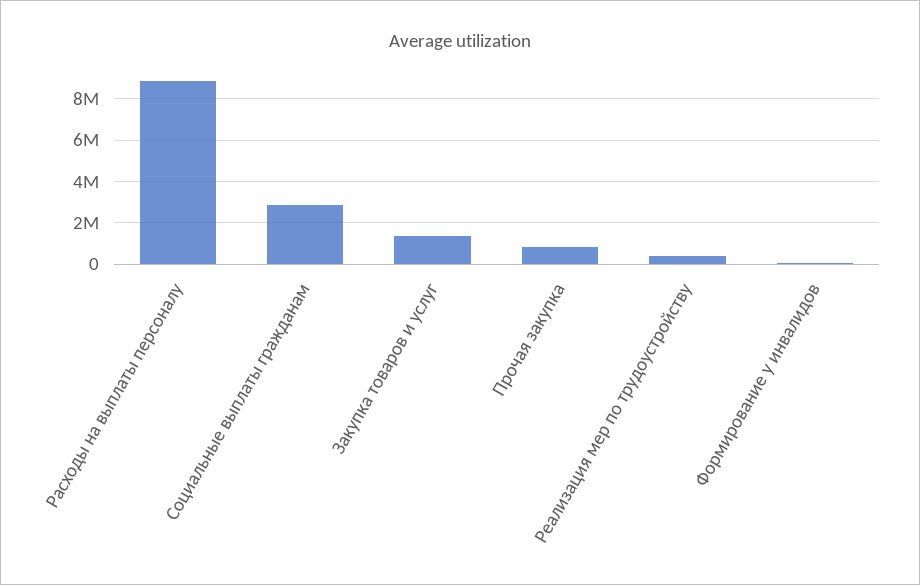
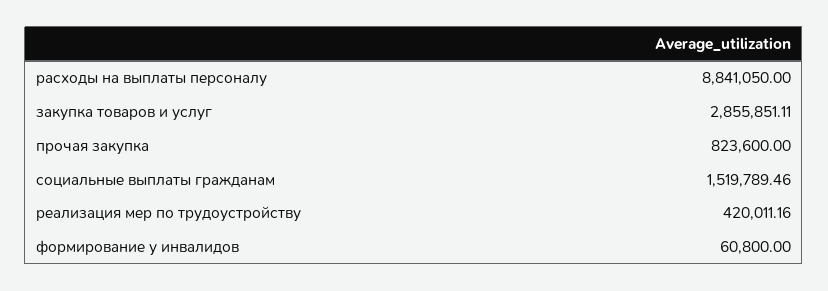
Социальные выплаты гражданам: 3000000 -> 1519789.46
Закупка товаров и услуг: 1500000 -> 2855851.11

